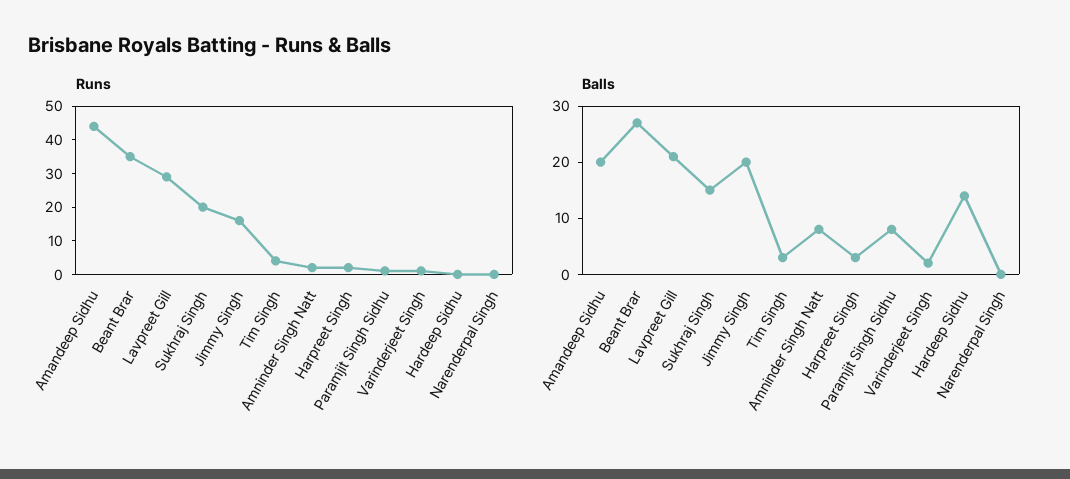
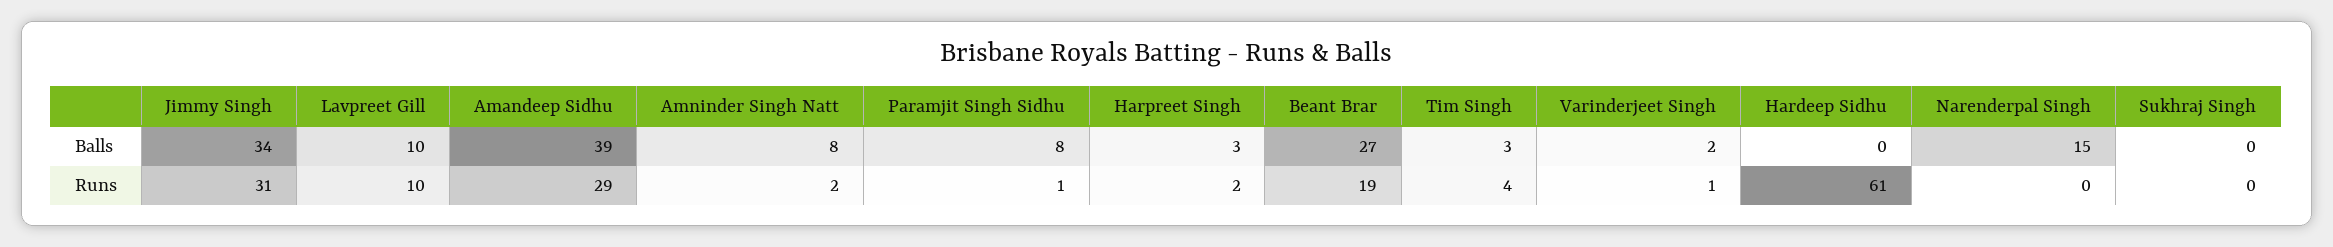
Runs, Amandeep Sidhu: 45 -> 29
Runs, Beant Brar: 35 -> 19
Runs, Lavpreet Gill: 30 -> 10
Runs, Sukhraj Singh: 20 -> 0
Runs, Jimmy Singh: 15 -> 31
Runs, Hardeep Sidhu: 0 -> 61
Balls, Amandeep Sidhu: 20 -> 39
Balls, Lavpreet Gill: 20 -> 10
Balls, Sukhraj Singh: 15 -> 0
Balls, Jimmy Singh: 20 -> 34
Balls, Hardeep Sidhu: 15 -> 0
Balls, Narenderpal Singh: 0 -> 15

